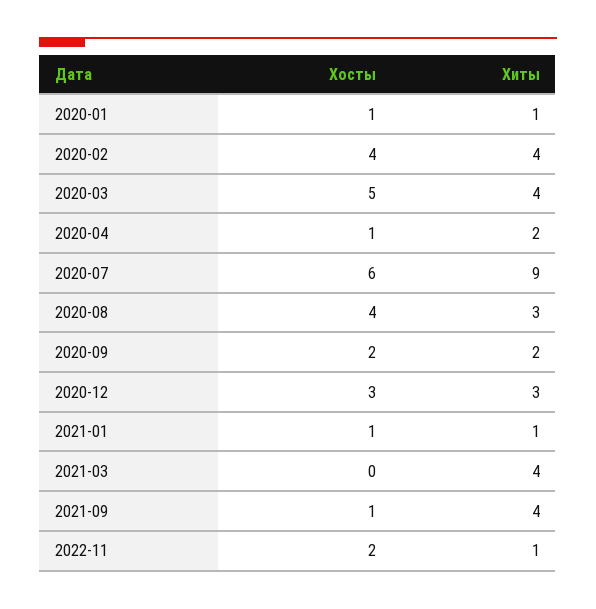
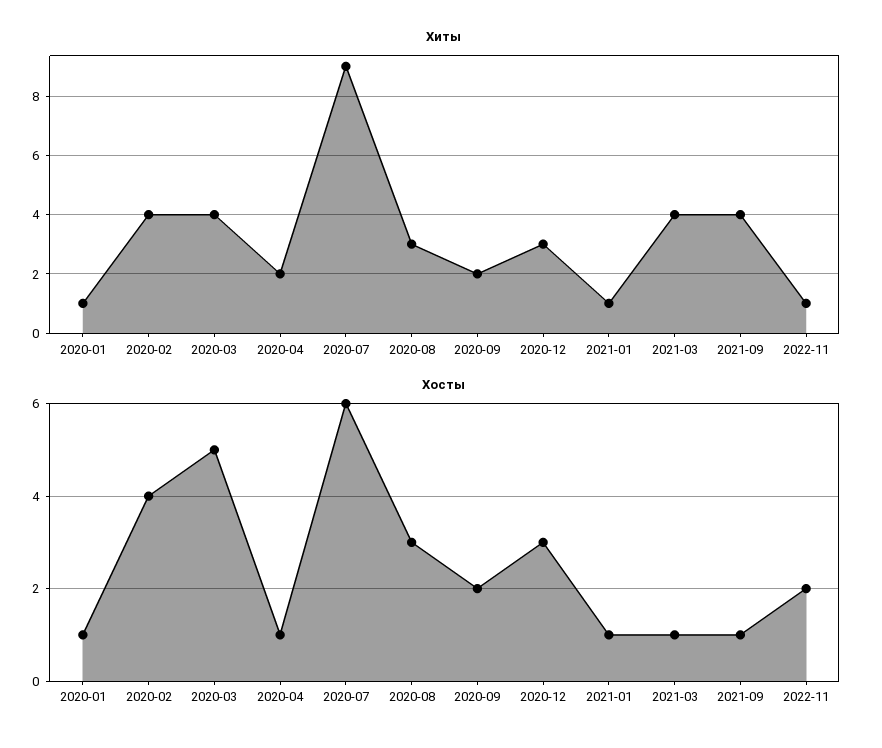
Хосты, 2020-08: 4 -> 3
Хосты, 2021-03: 0 -> 1

